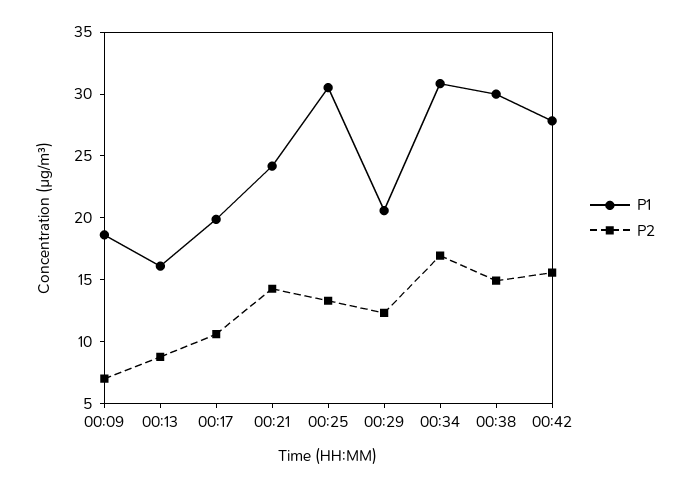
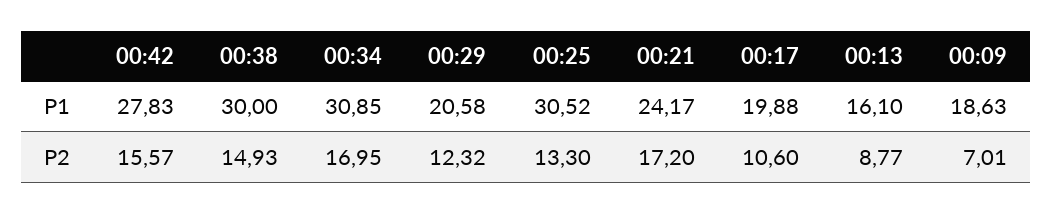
P2, 00:21: 14 -> 17.2

